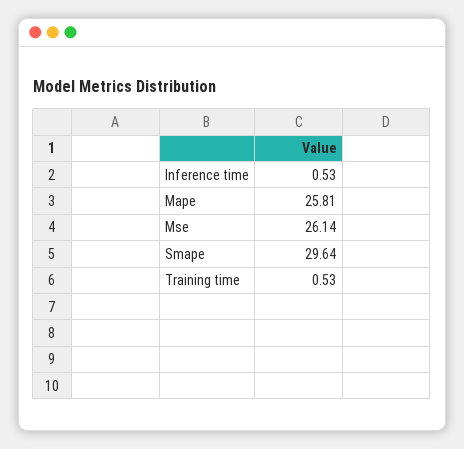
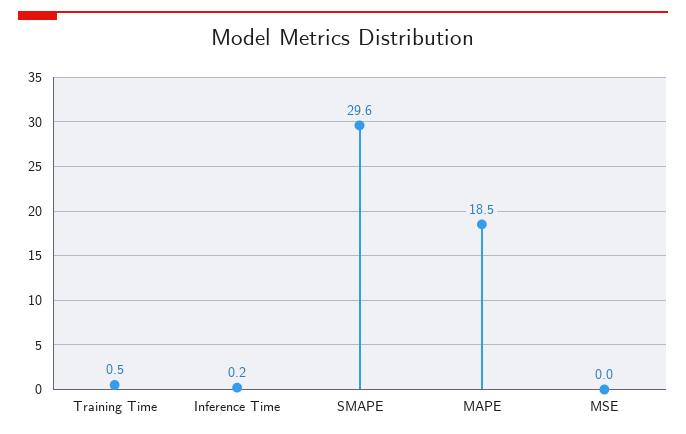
Inference time: 0.53 -> 0.2
Mape: 25.81 -> 18.5
Mse: 26.14 -> 0

